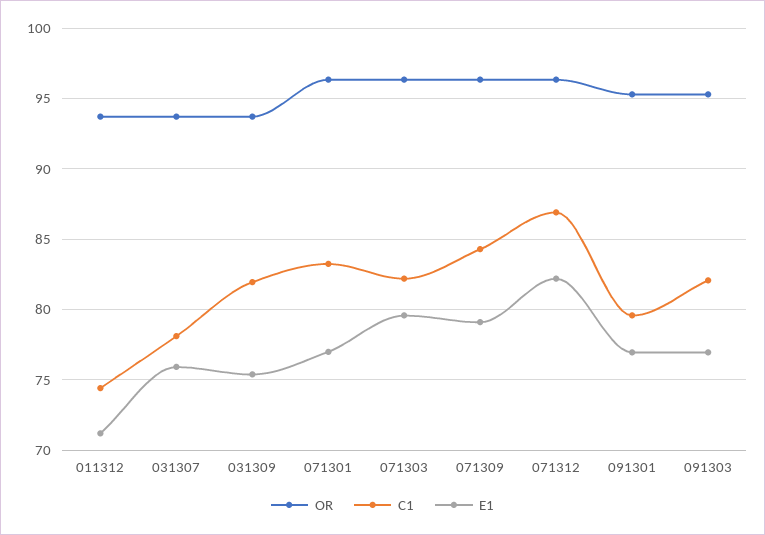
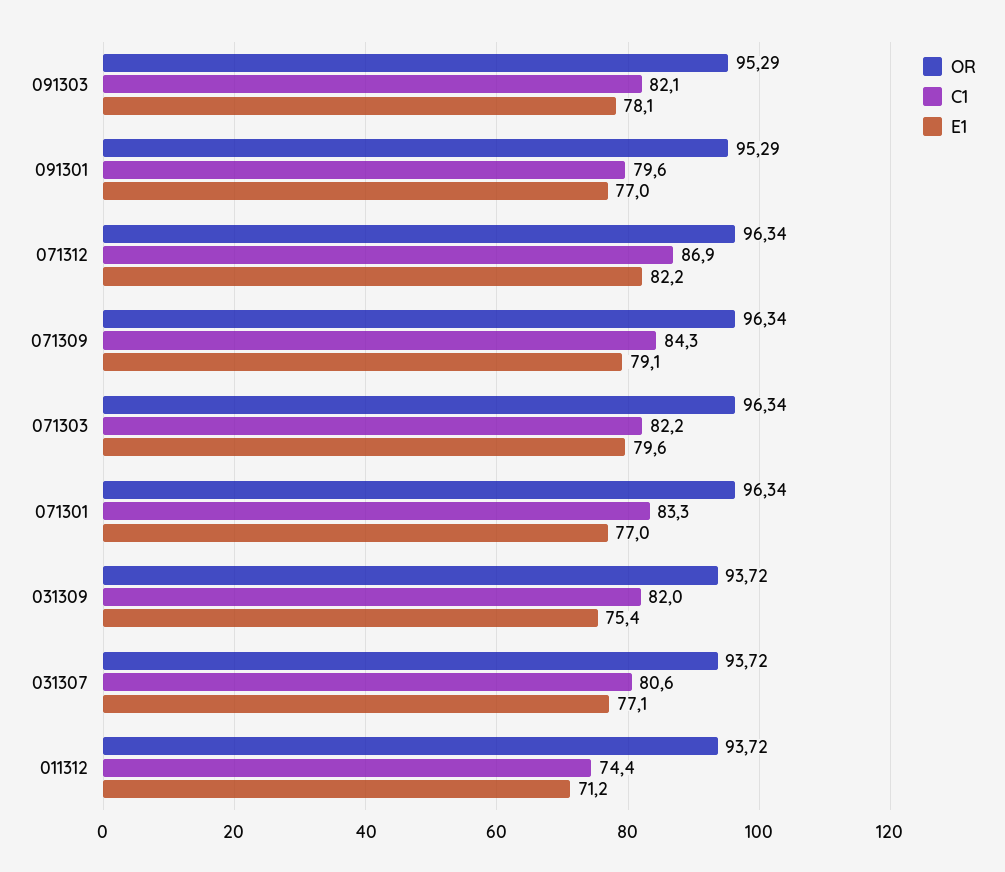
C1, 031307: 78 -> 80.6
E1, 031307: 76 -> 77.1
E1, 091303: 77 -> 78.1

